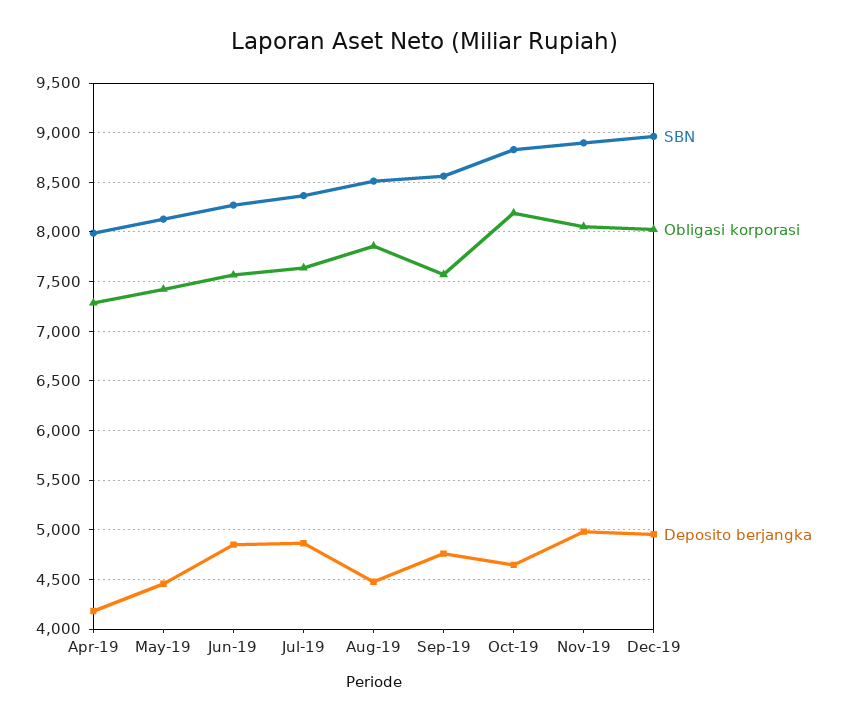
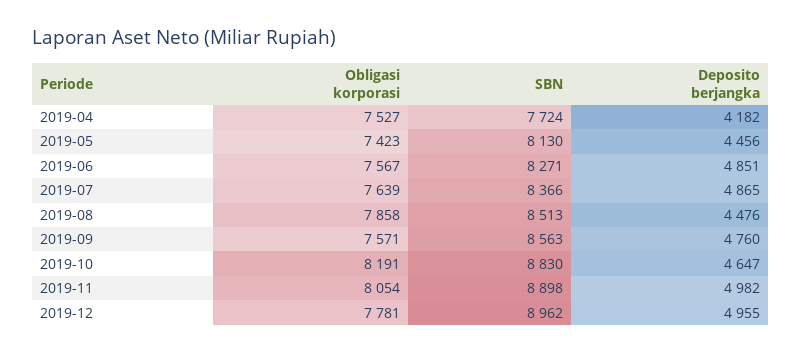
SBN, Apr-19: 8000 -> 7724
Obligasi korporasi, Apr-19: 7300 -> 7527
Obligasi korporasi, Dec-19: 8000 -> 7781

